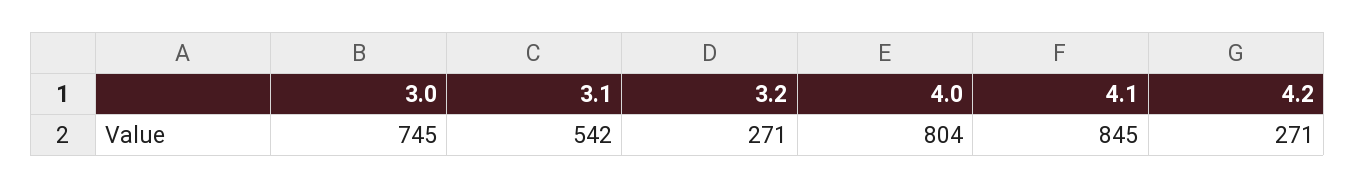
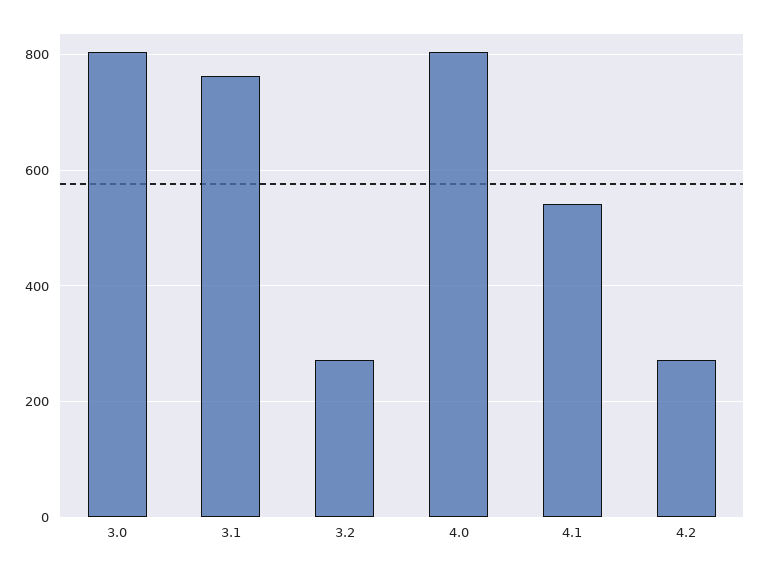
3.0: 745 -> 800
3.1: 542 -> 760
4.1: 845 -> 540

